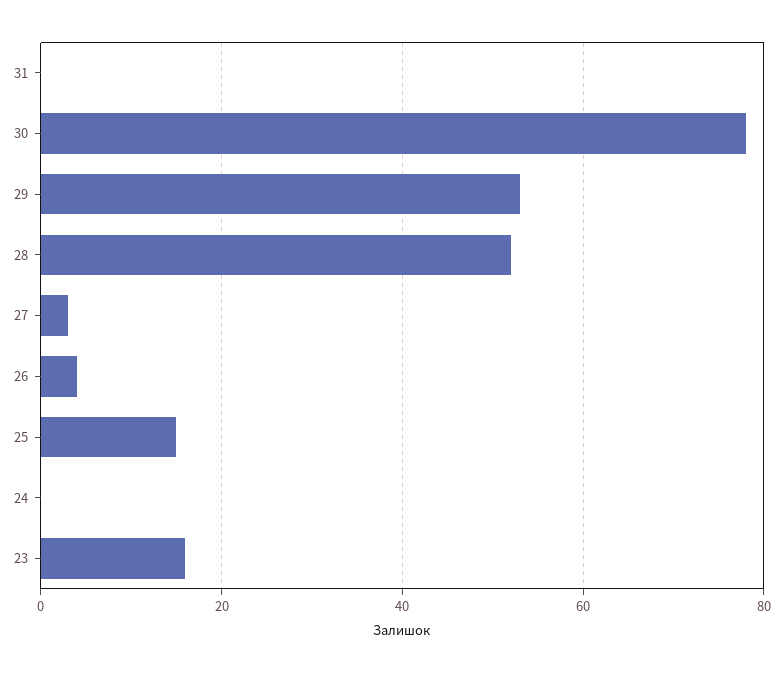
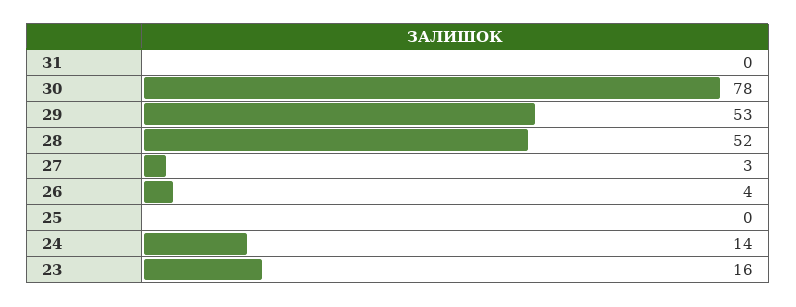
25: 15 -> 0
24: 0 -> 14

